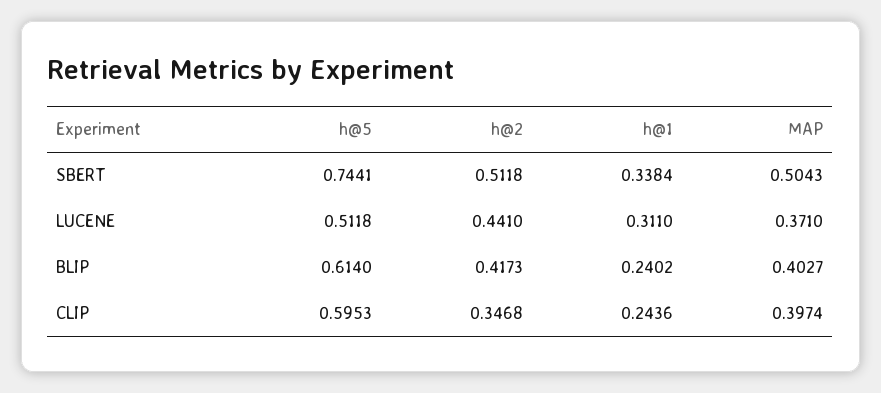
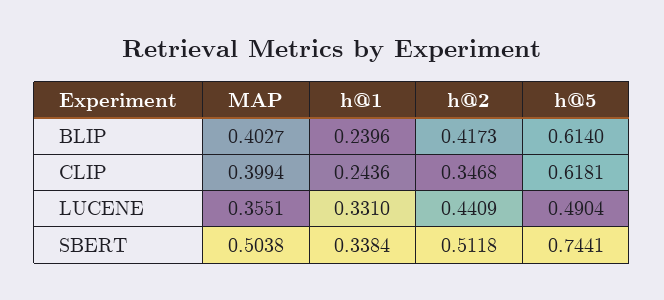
MAP, SBERT: 0.5043 -> 0.5038
h@5, LUCENE: 0.5118 -> 0.4904
h@2, LUCENE: 0.441 -> 0.4409
h@1, LUCENE: 0.311 -> 0.331
MAP, LUCENE: 0.371 -> 0.3551
h@1, BLIP: 0.2402 -> 0.2396
h@5, CLIP: 0.5953 -> 0.6181
MAP, CLIP: 0.3974 -> 0.3994

